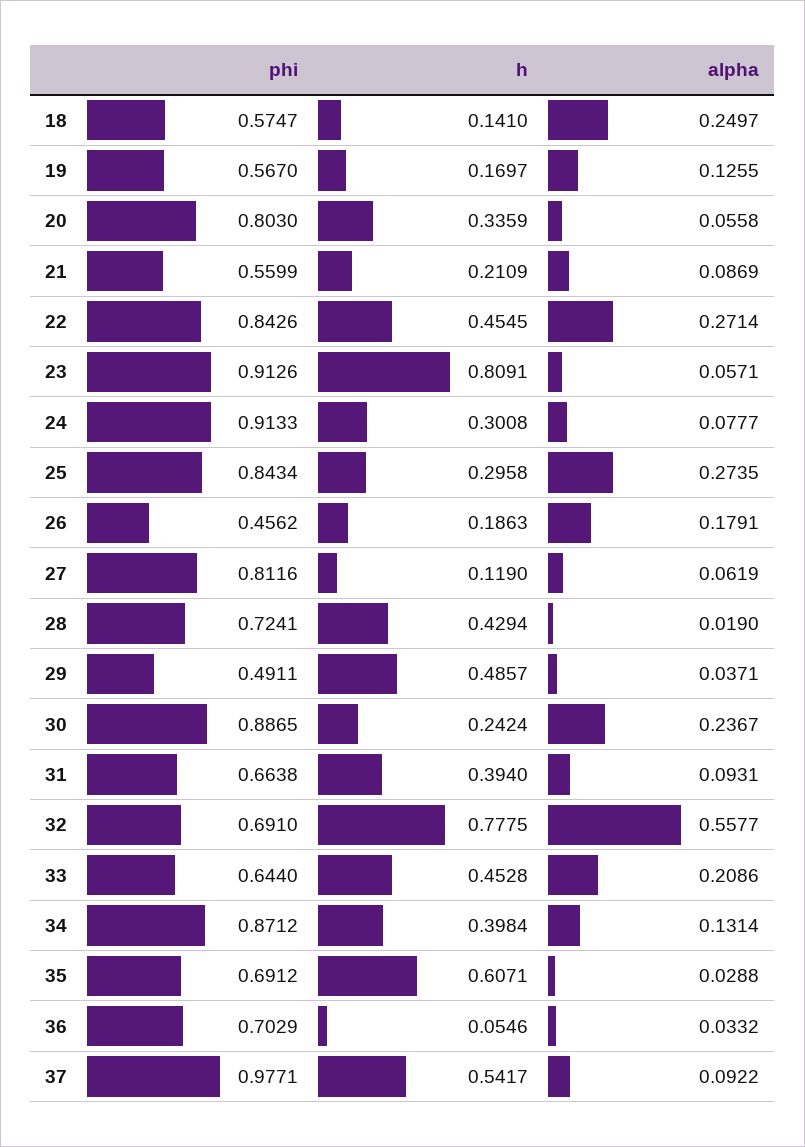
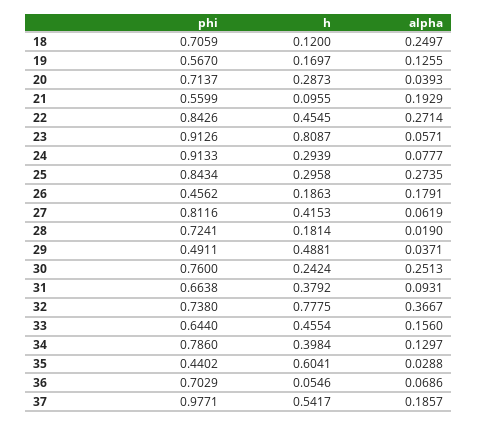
phi, 18: 0.5747 -> 0.7059
h, 18: 0.141 -> 0.12
phi, 20: 0.803 -> 0.7137
h, 20: 0.3359 -> 0.2873
alpha, 20: 0.0558 -> 0.0393
h, 21: 0.2109 -> 0.0955
alpha, 21: 0.0869 -> 0.1929
h, 23: 0.8091 -> 0.8087
h, 24: 0.3008 -> 0.2939
h, 27: 0.119 -> 0.4153
h, 28: 0.4294 -> 0.1814
h, 29: 0.4857 -> 0.4881
phi, 30: 0.8865 -> 0.76
alpha, 30: 0.2367 -> 0.2513
h, 31: 0.394 -> 0.3792
phi, 32: 0.691 -> 0.738
alpha, 32: 0.5577 -> 0.3667
h, 33: 0.4528 -> 0.4554
alpha, 33: 0.2086 -> 0.156
phi, 34: 0.8712 -> 0.786
alpha, 34: 0.1314 -> 0.1297
phi, 35: 0.6912 -> 0.4402
h, 35: 0.6071 -> 0.6041
alpha, 36: 0.0332 -> 0.0686
alpha, 37: 0.0922 -> 0.1857

